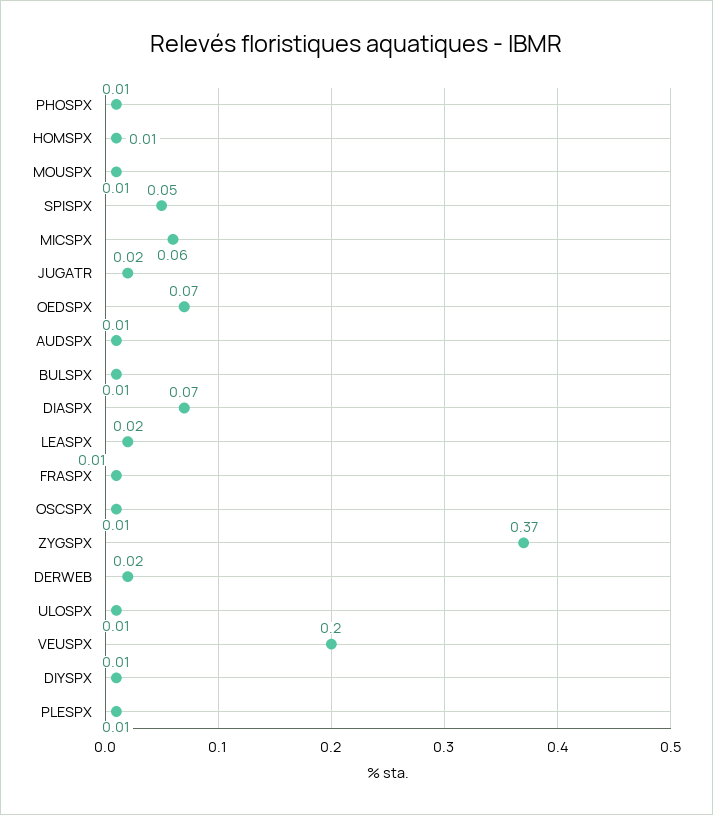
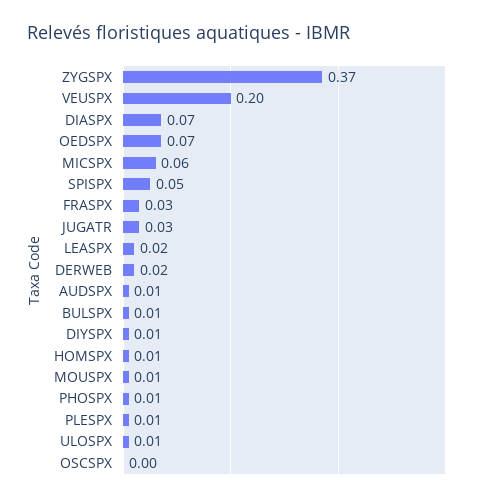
JUGATR: 0.02 -> 0.03
FRASPX: 0.01 -> 0.03
OSCSPX: 0.01 -> 0

